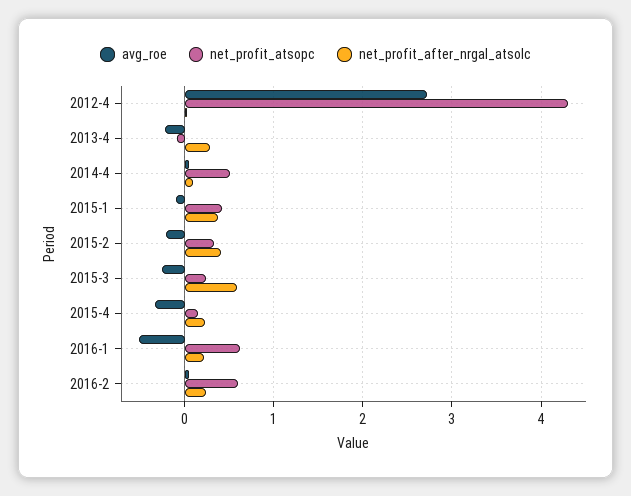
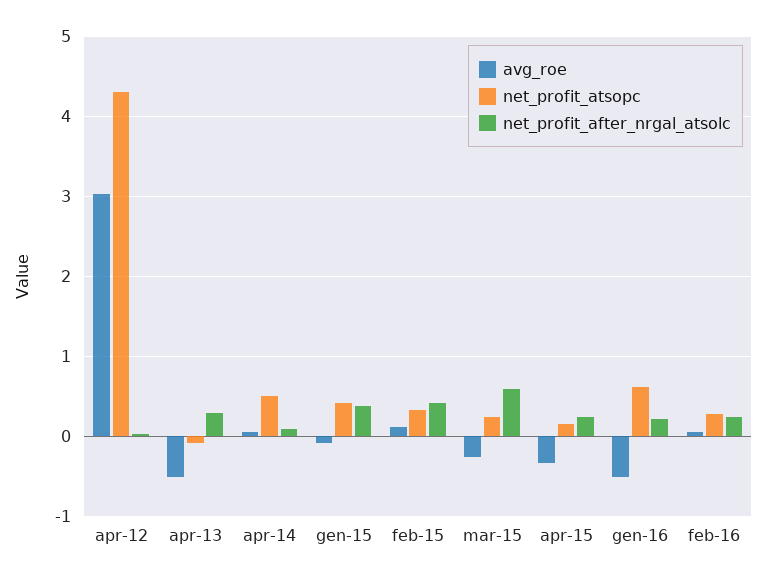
avg_roe, 2012-4: 2.7 -> 3
avg_roe, 2013-4: -0.2 -> -0.5
avg_roe, 2015-2: -0.2 -> 0.1
net_profit_atsopc, 2016-2: 0.6 -> 0.3

